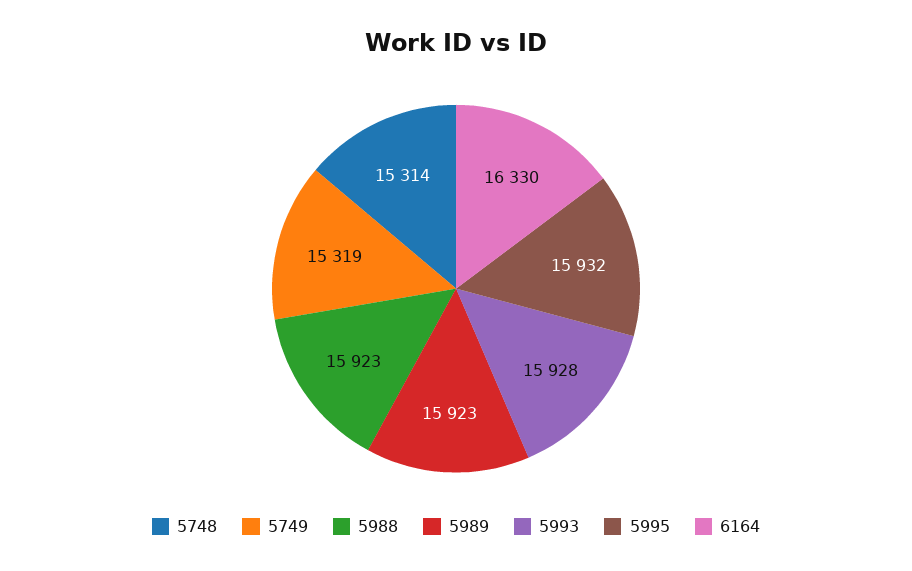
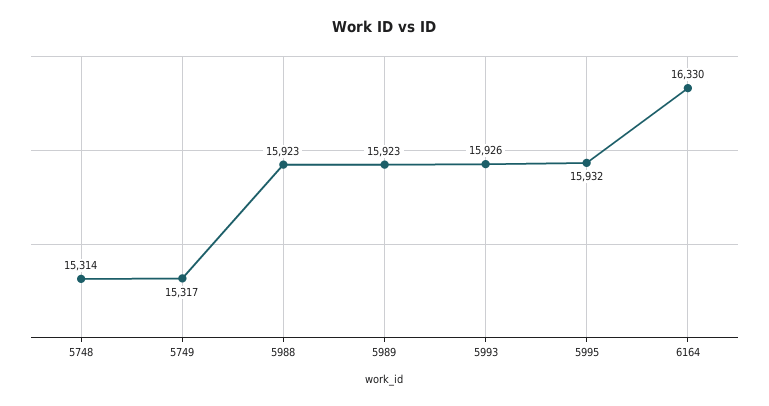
5749: 15319 -> 15317
5993: 15928 -> 15926

